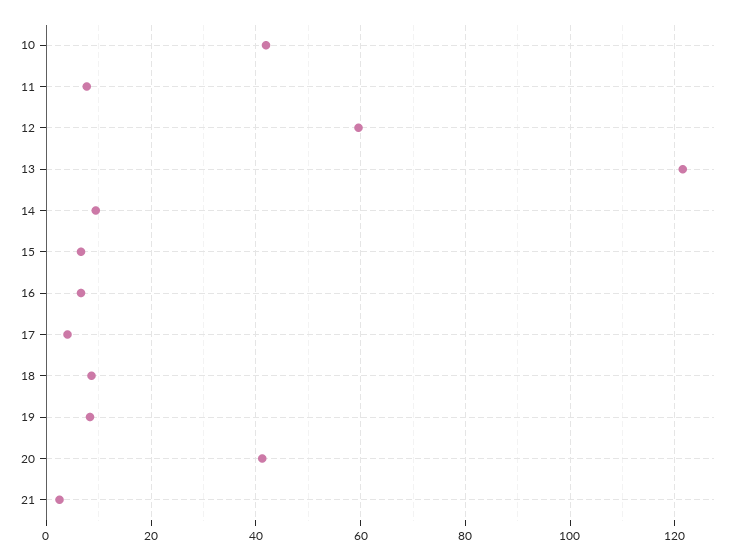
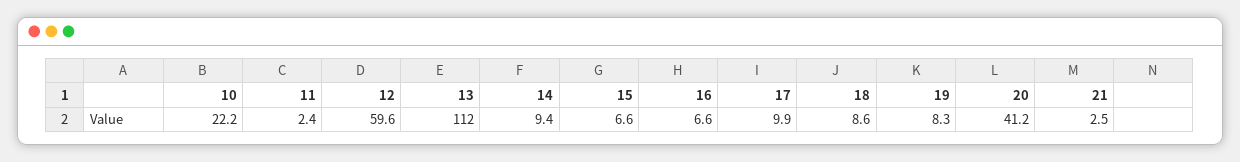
10: 42 -> 22.2
11: 8 -> 2.4
13: 122 -> 112
17: 4 -> 9.9

